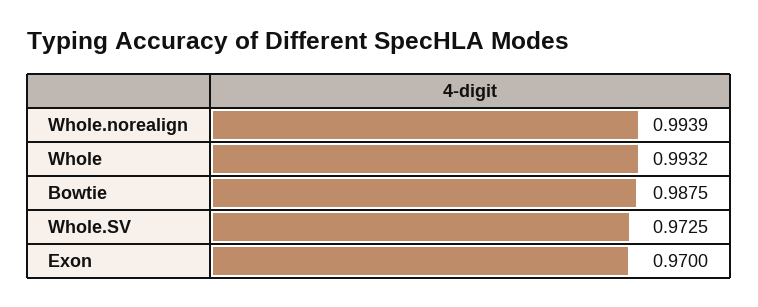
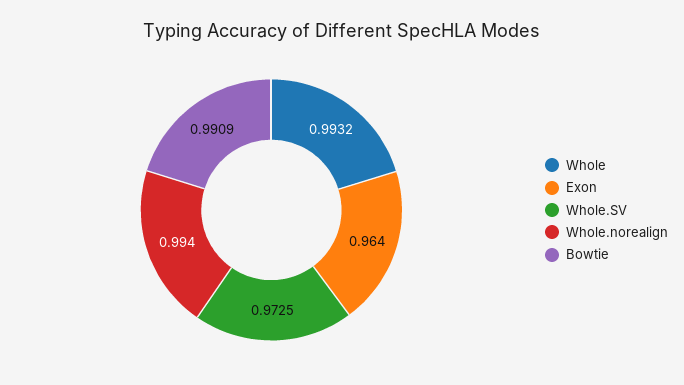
Whole.norealign: 0.9939 -> 0.994
Bowtie: 0.9875 -> 0.9909
Exon: 0.97 -> 0.964

